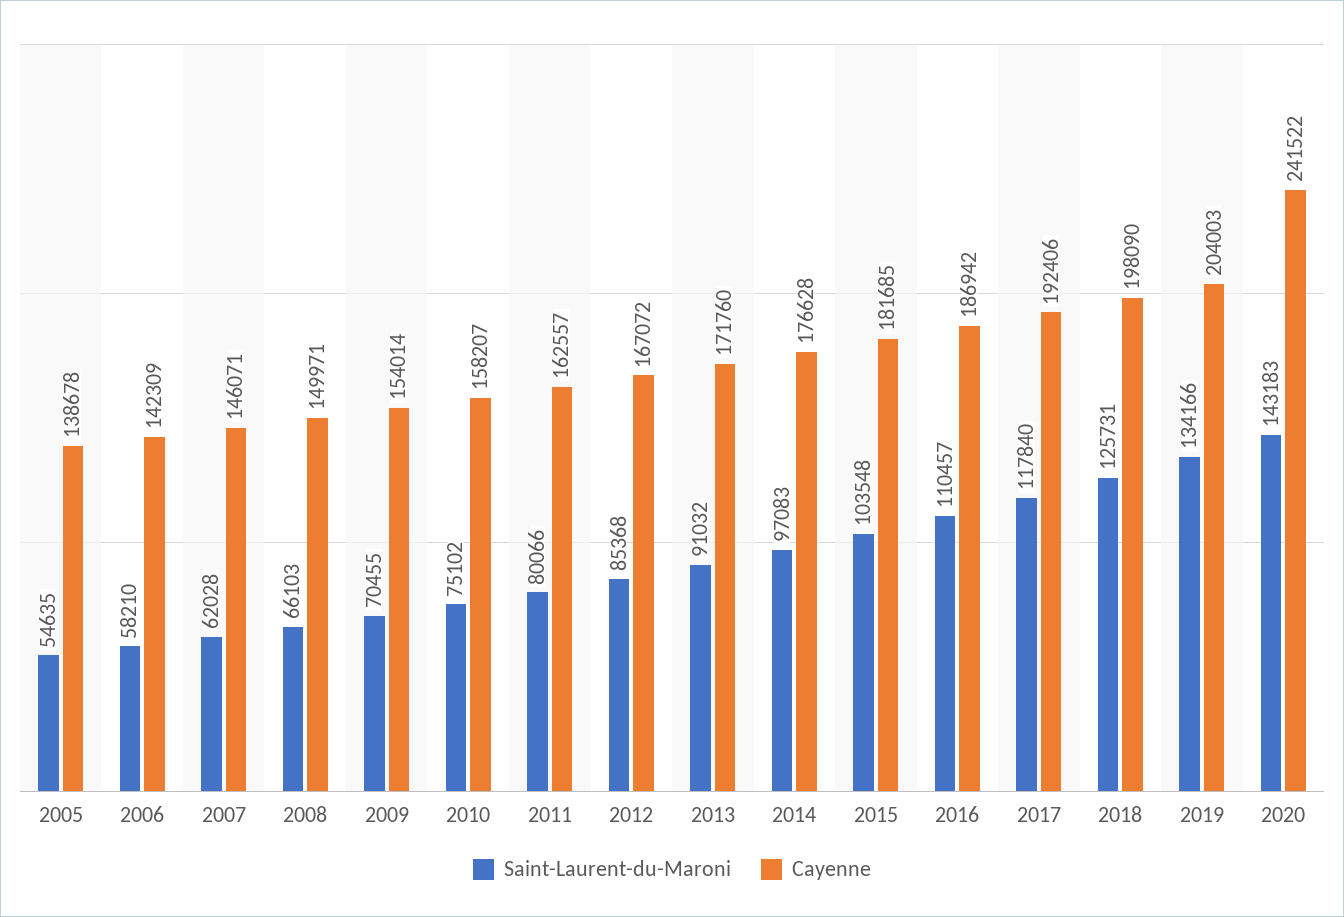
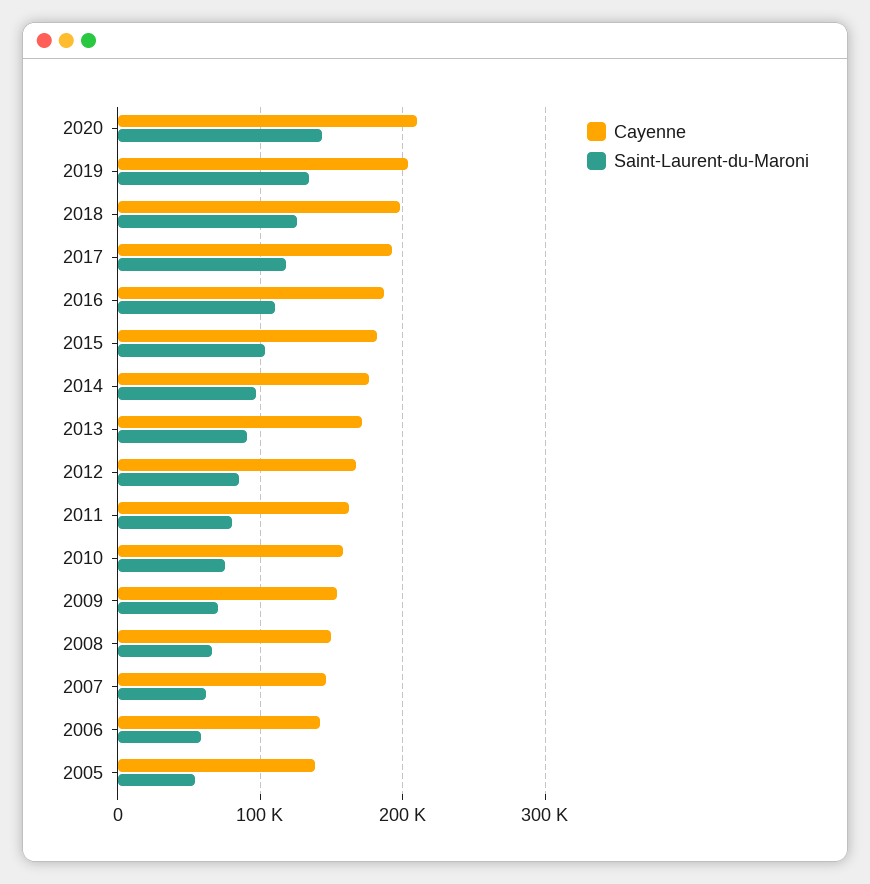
Cayenne, 2020: 241522 -> 210000

